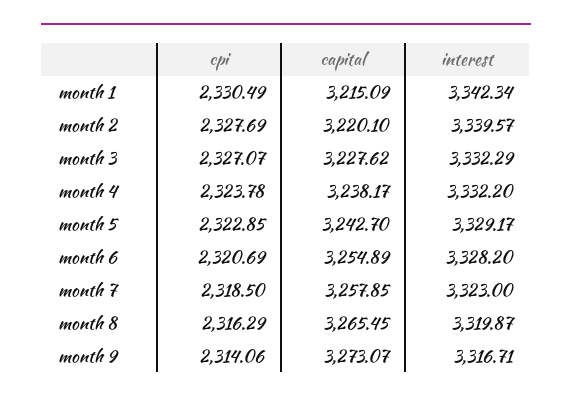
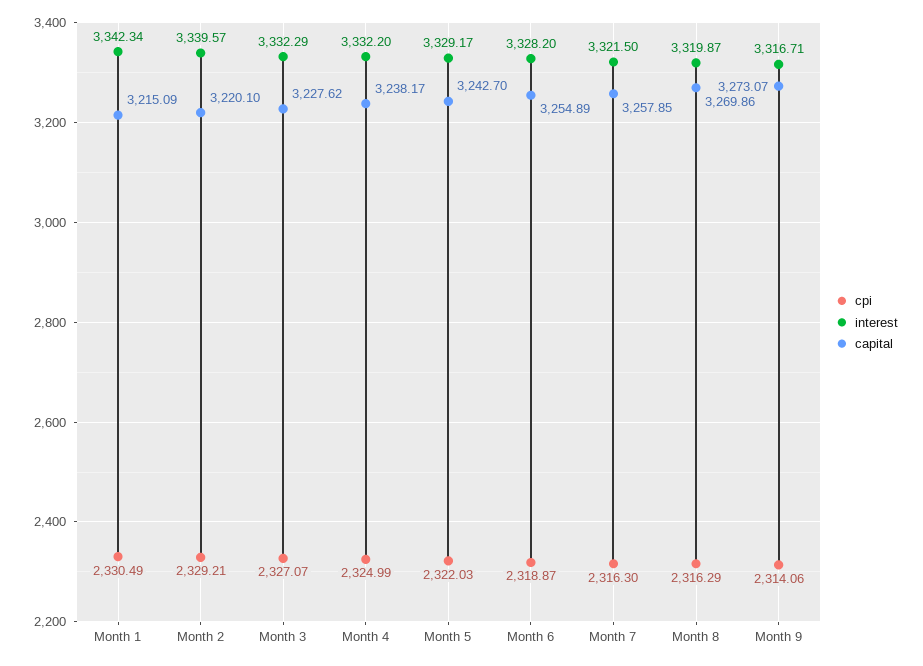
cpi, month 2: 2327.69 -> 2329.21
cpi, month 4: 2323.78 -> 2324.99
cpi, month 5: 2322.85 -> 2322.03
cpi, month 6: 2320.69 -> 2318.87
cpi, month 7: 2318.5 -> 2316.3
interest, month 7: 3323 -> 3321.5
capital, month 8: 3265.45 -> 3269.86

